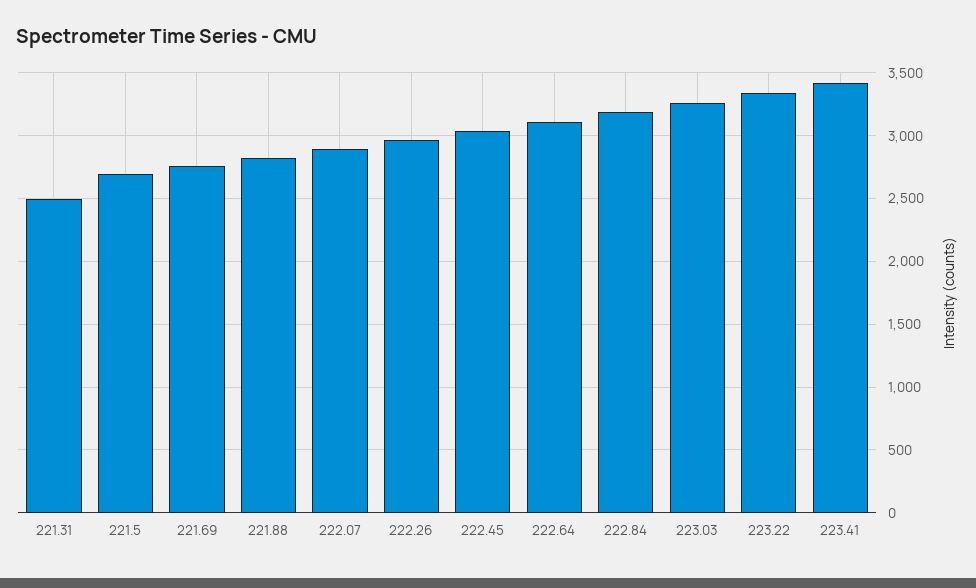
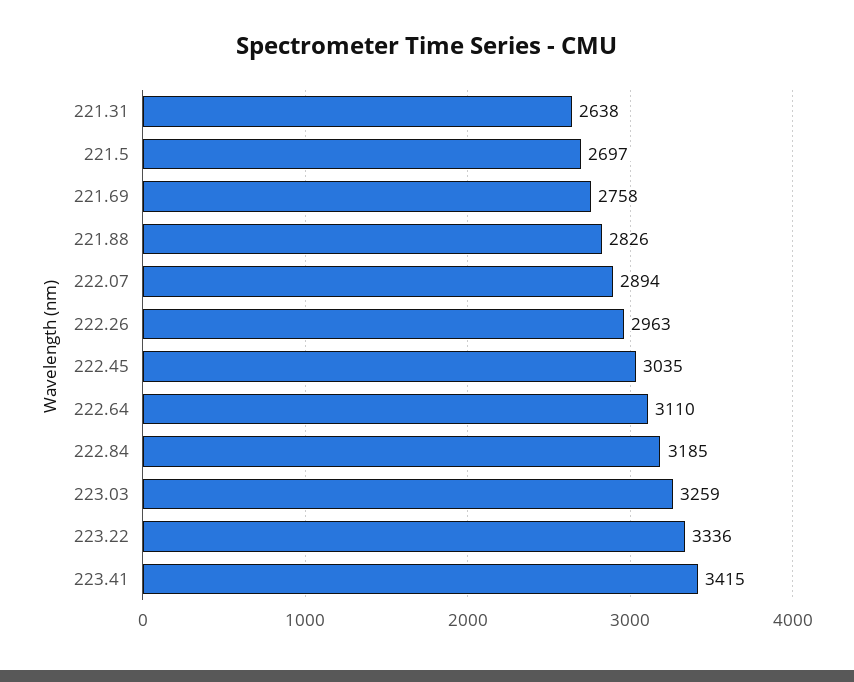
221.31: 2500 -> 2638

